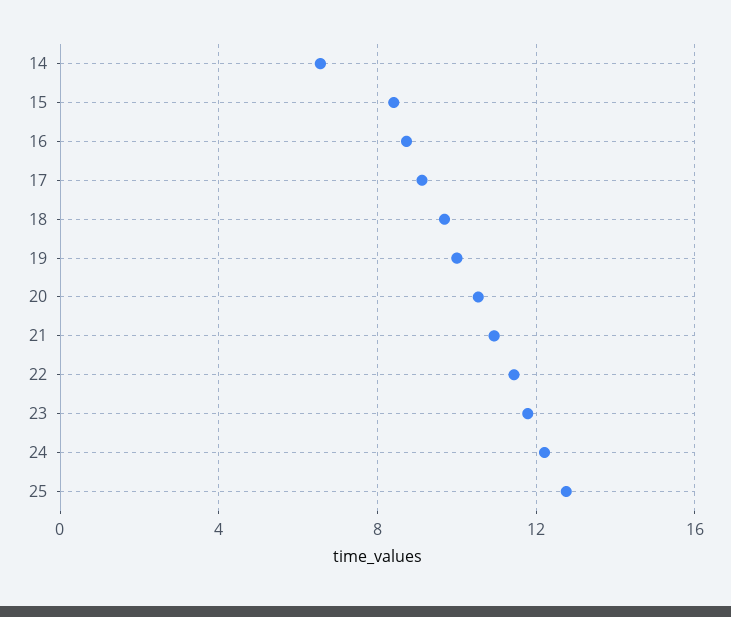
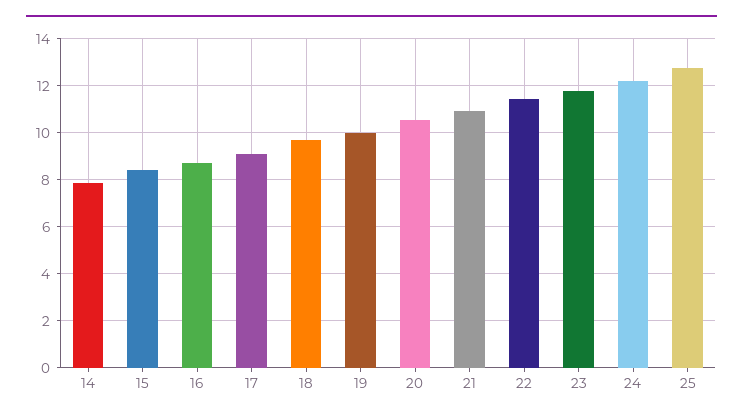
14: 6.5 -> 8

